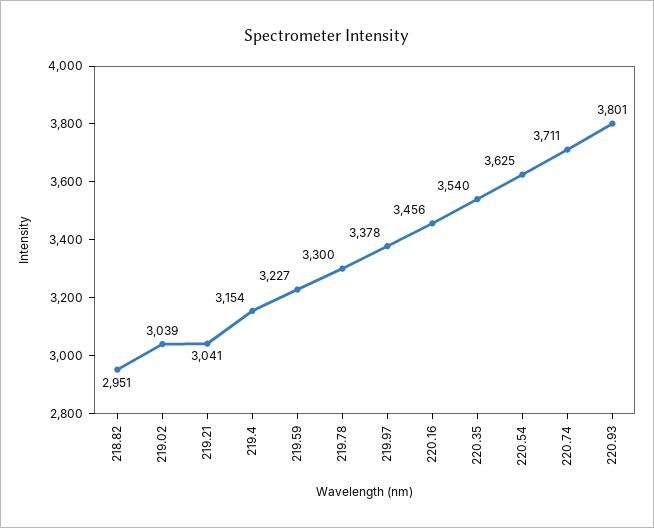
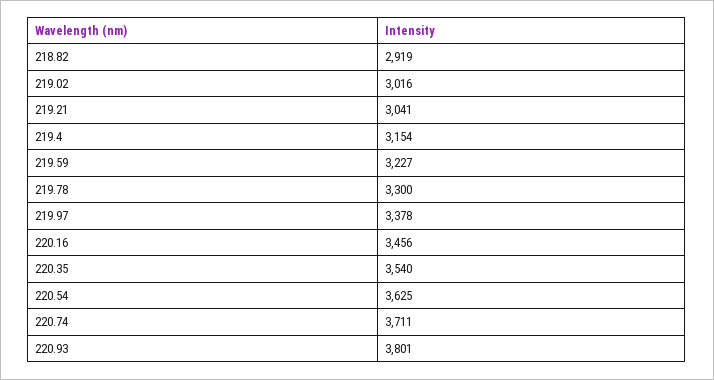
218.82: 2951 -> 2919
219.02: 3039 -> 3016

